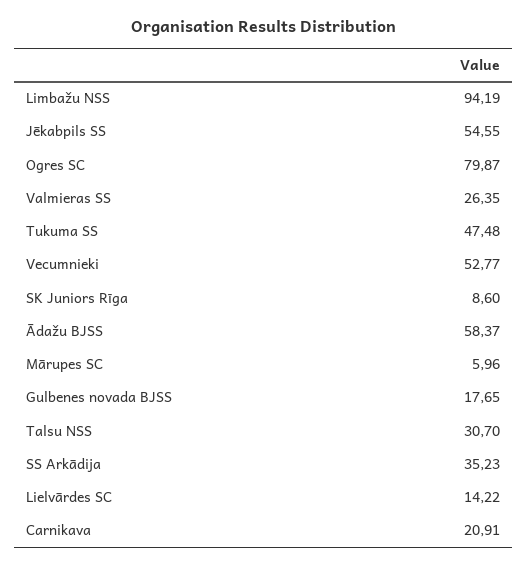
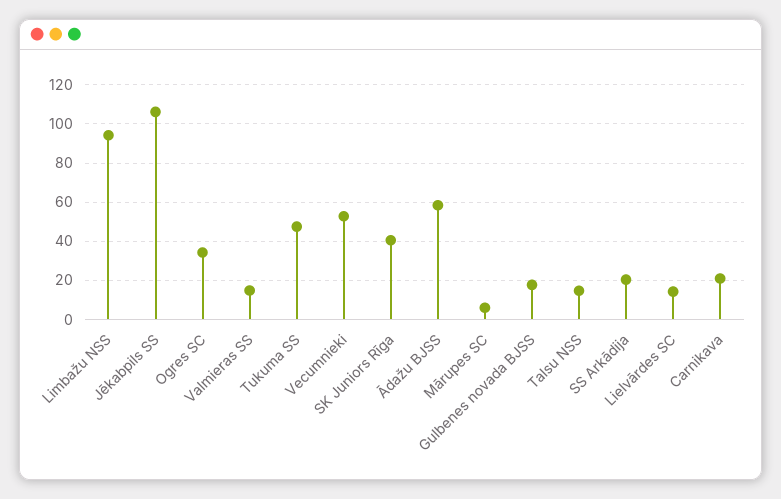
Jēkabpils SS: 54.55 -> 105
Ogres SC: 79.87 -> 35
Valmieras SS: 26.35 -> 15
SK Juniors Rīga: 8.6 -> 40
Talsu NSS: 30.7 -> 15
SS Arkādija: 35.23 -> 20

